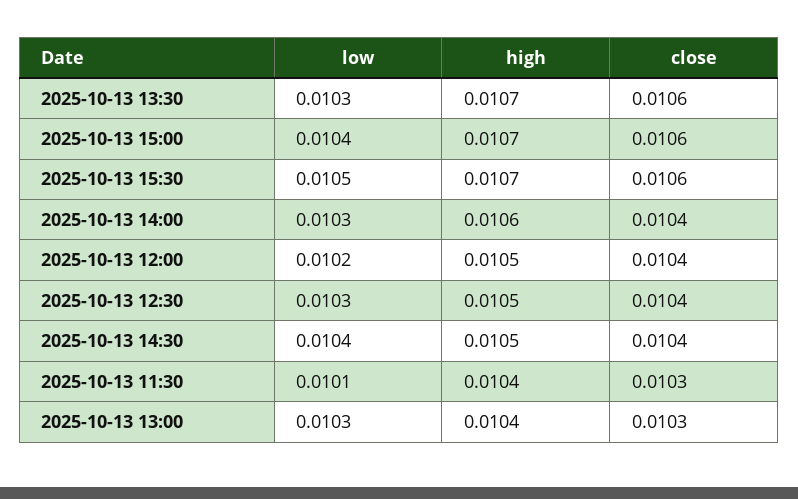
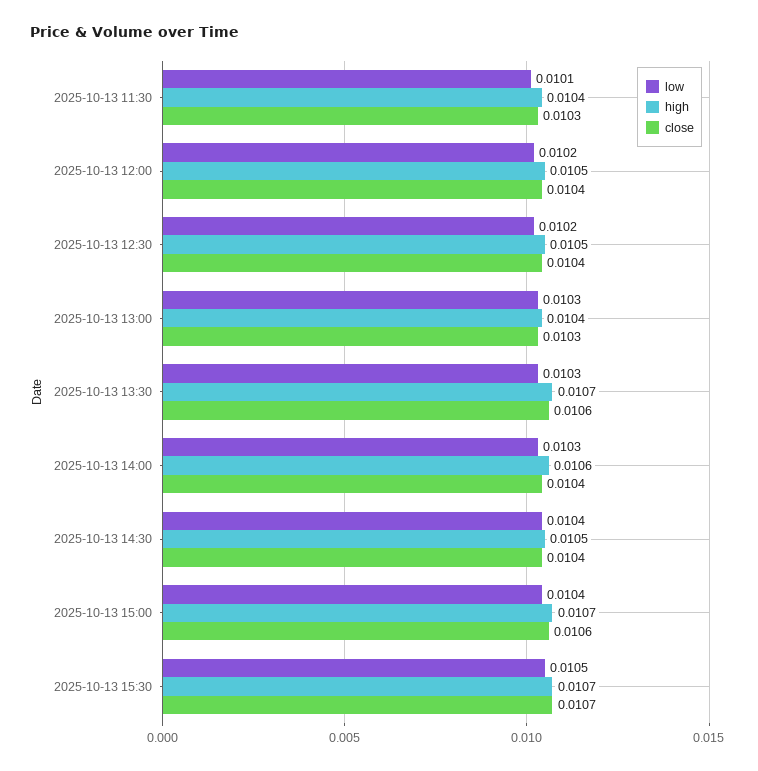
close, 2025-10-13 15:30: 0.0106 -> 0.0107
low, 2025-10-13 12:30: 0.0103 -> 0.0102

